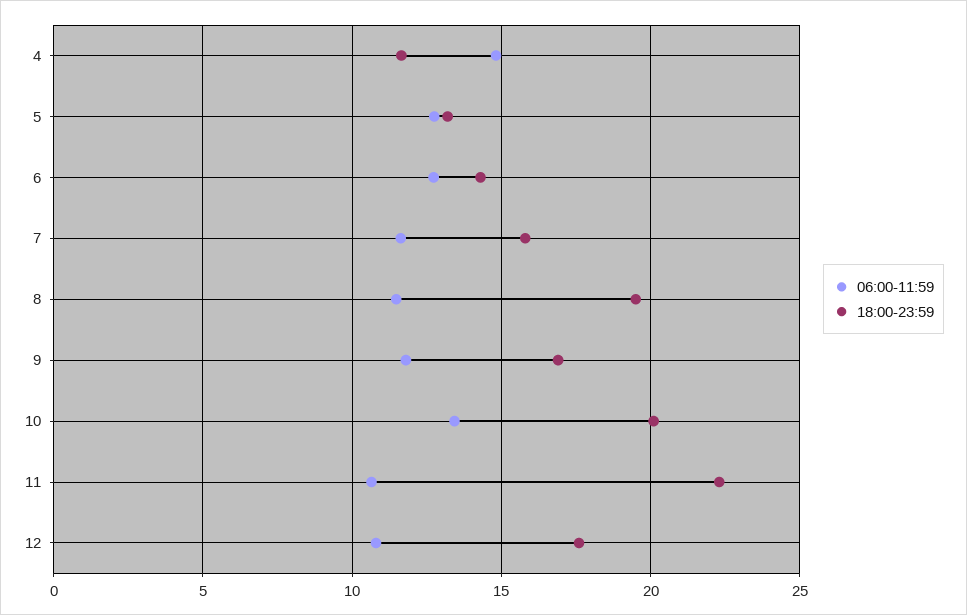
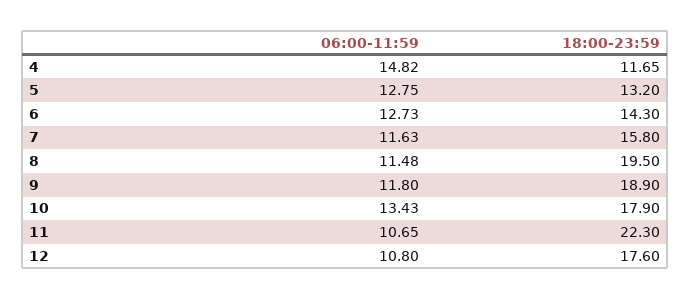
18:00-23:59, 9: 17 -> 18.9
18:00-23:59, 10: 20 -> 17.9

